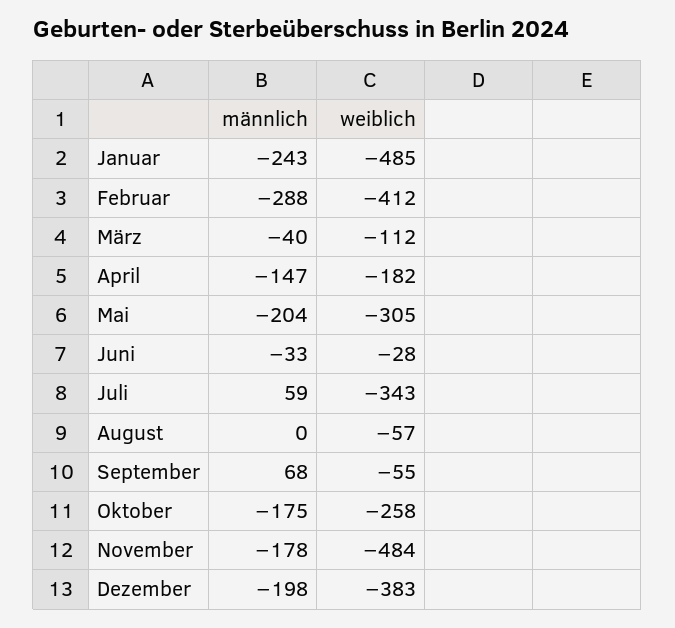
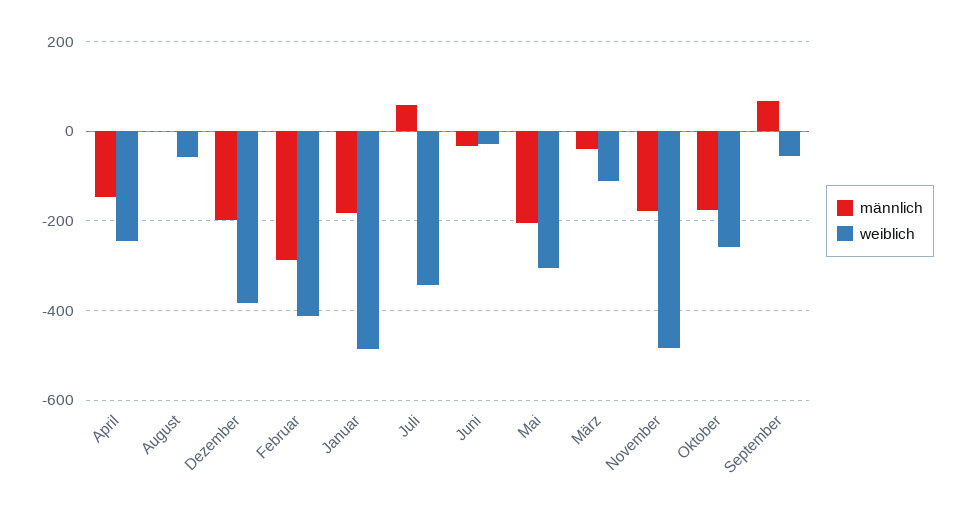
männlich, Januar: -243 -> -180
weiblich, April: -182 -> -240

